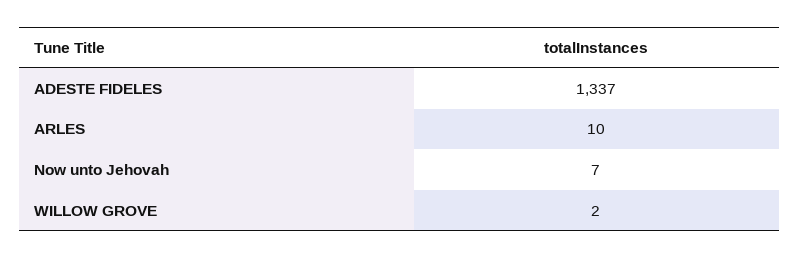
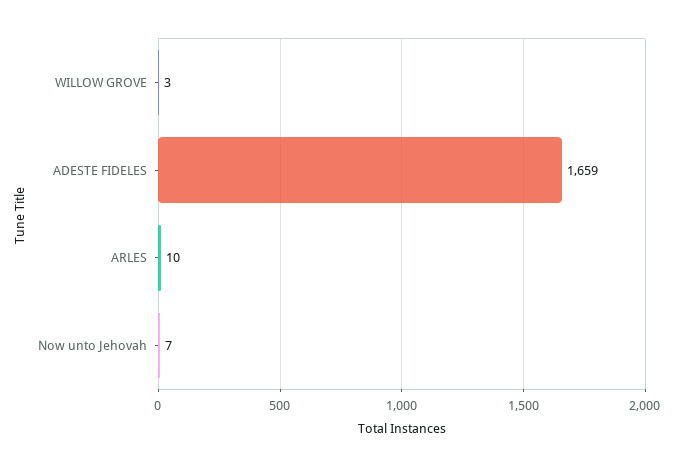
ADESTE FIDELES: 1337 -> 1659
WILLOW GROVE: 2 -> 3

